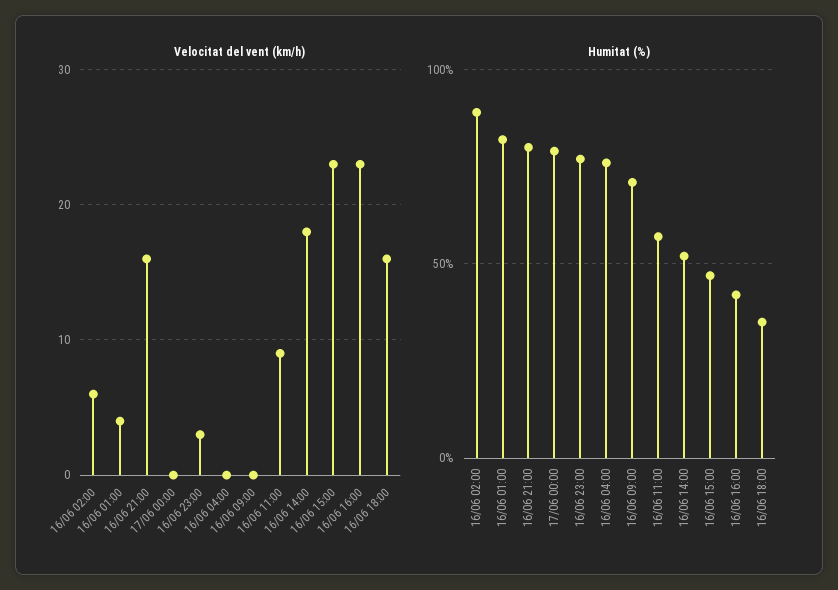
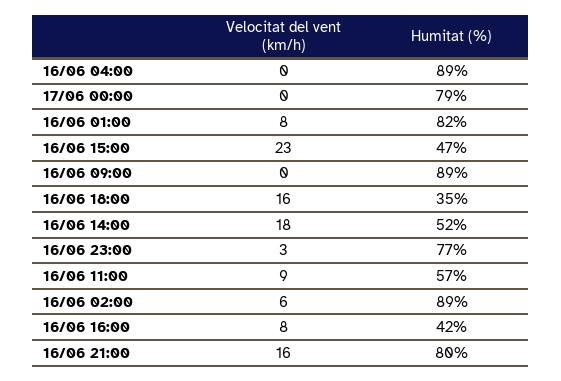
Velocitat del vent (km/h), 16/06 01:00: 4 -> 8
Velocitat del vent (km/h), 16/06 16:00: 23 -> 8
Humitat (%), 16/06 04:00: 75 -> 89
Humitat (%), 16/06 09:00: 70 -> 89

